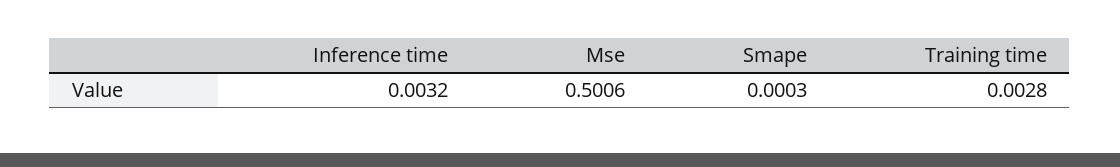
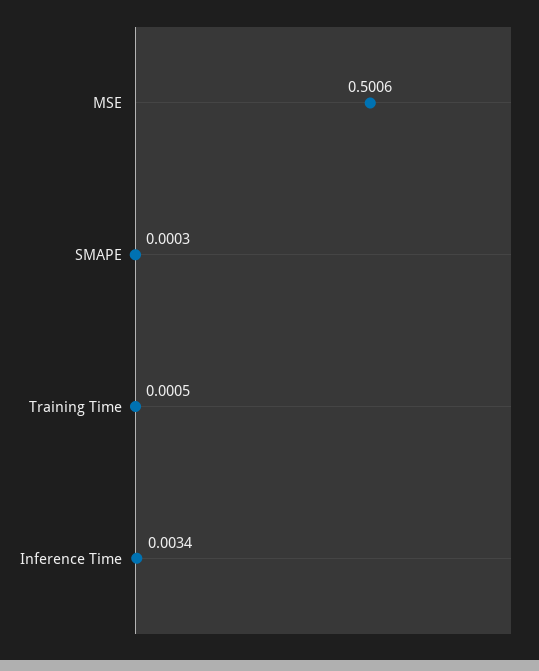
Inference time: 0.0032 -> 0.0034
Training time: 0.0028 -> 0.0005

